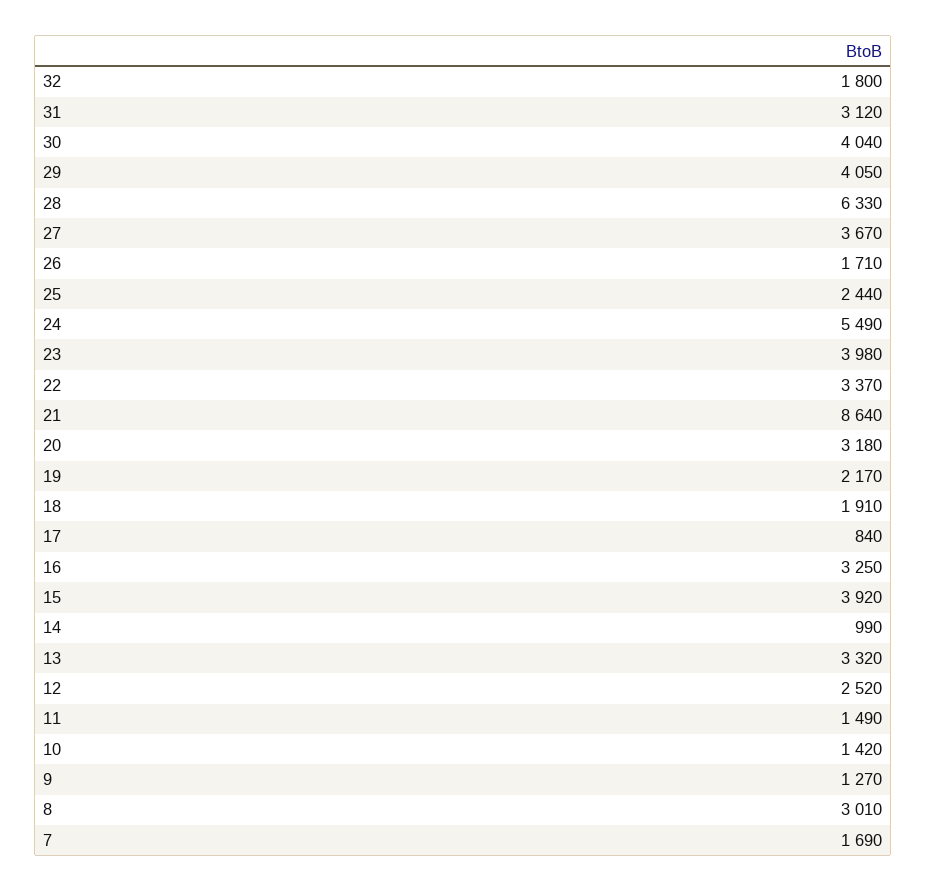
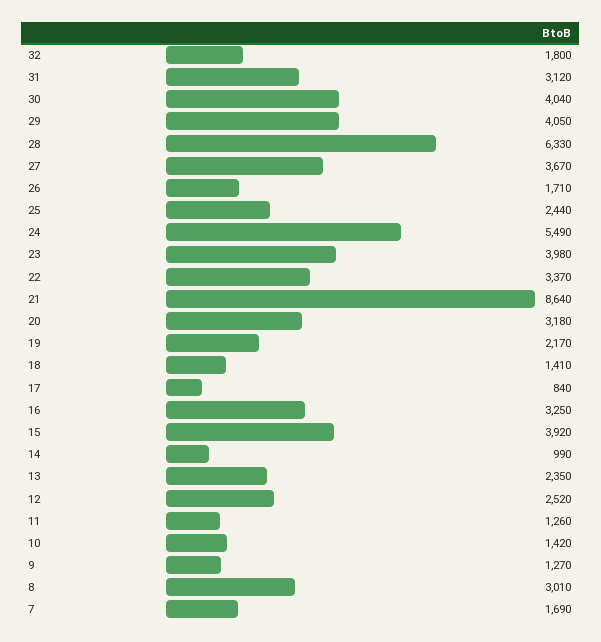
18: 1910 -> 1410
13: 3320 -> 2350
11: 1490 -> 1260

